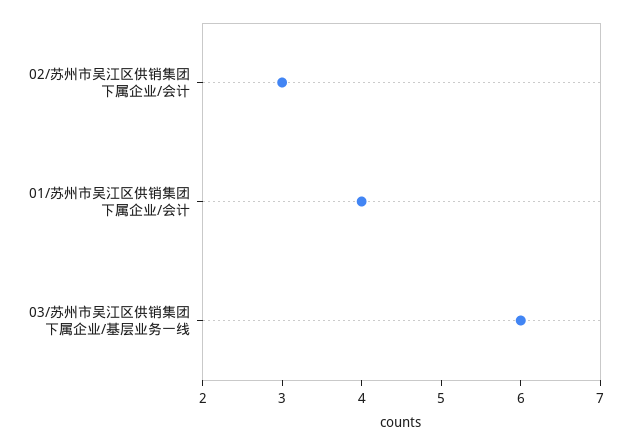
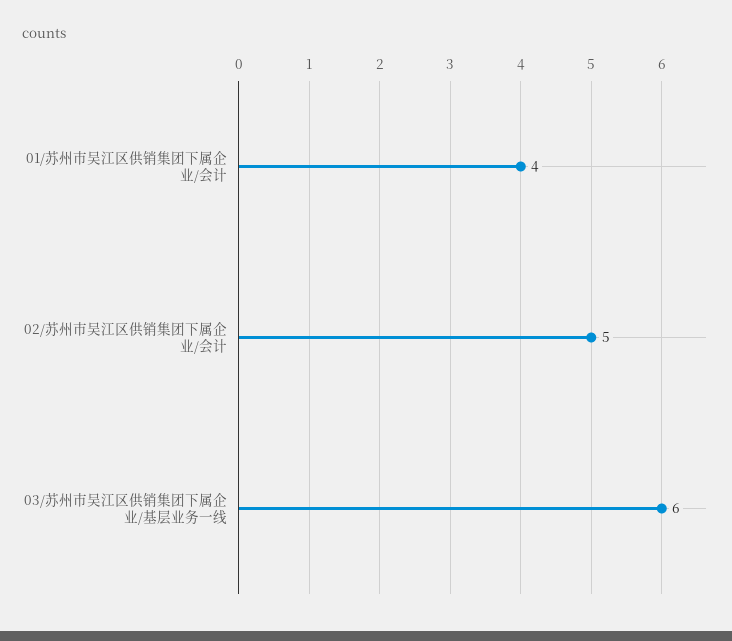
02/苏州市吴江区供销集团下属企业/会计: 3 -> 5

